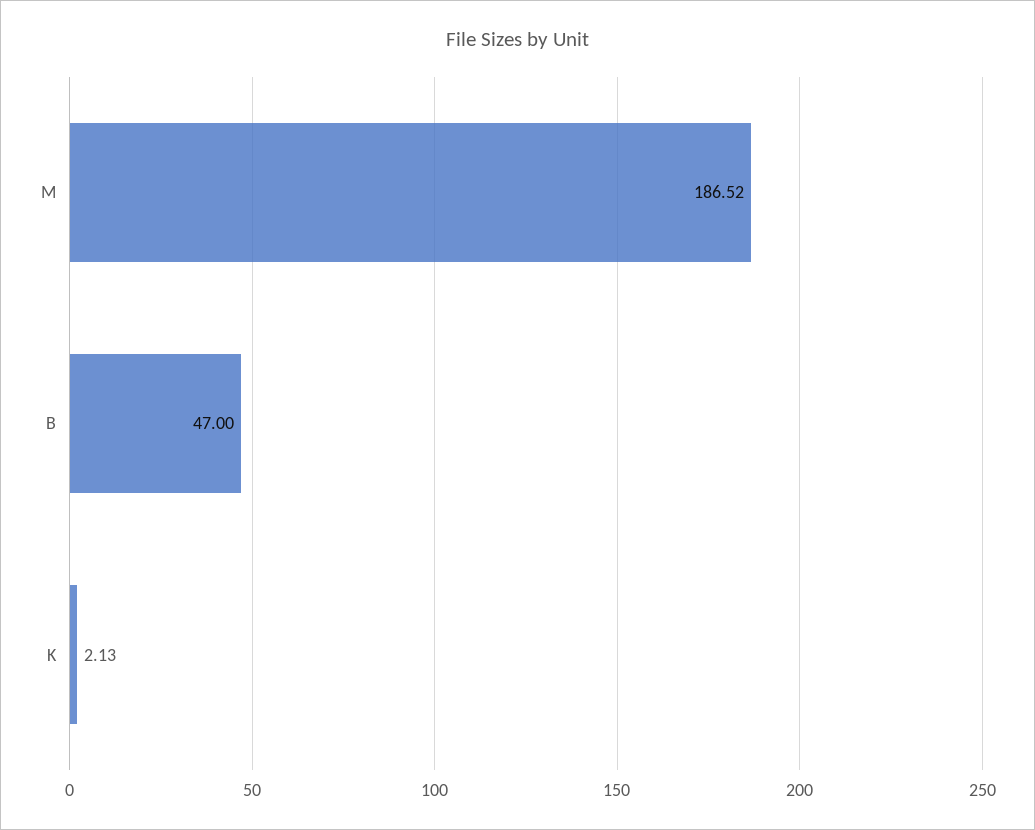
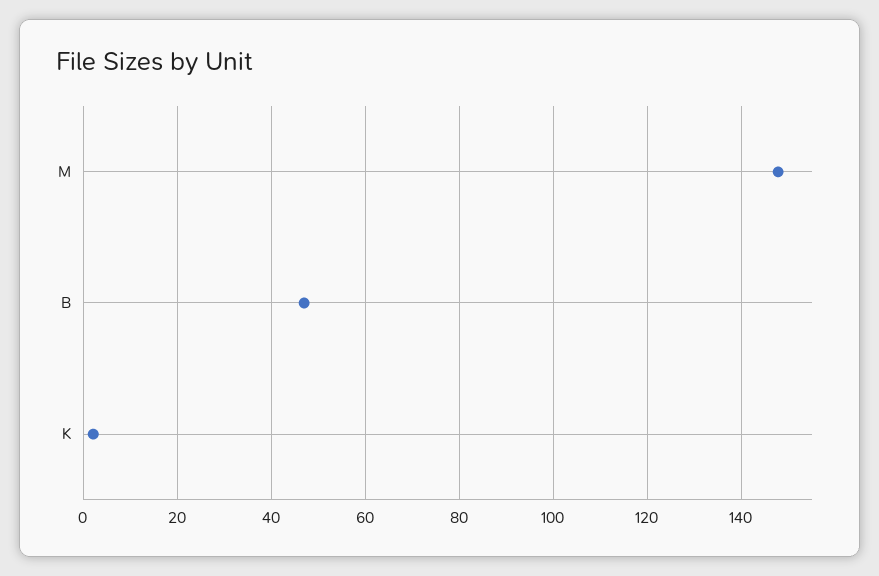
M: 186.52 -> 148

